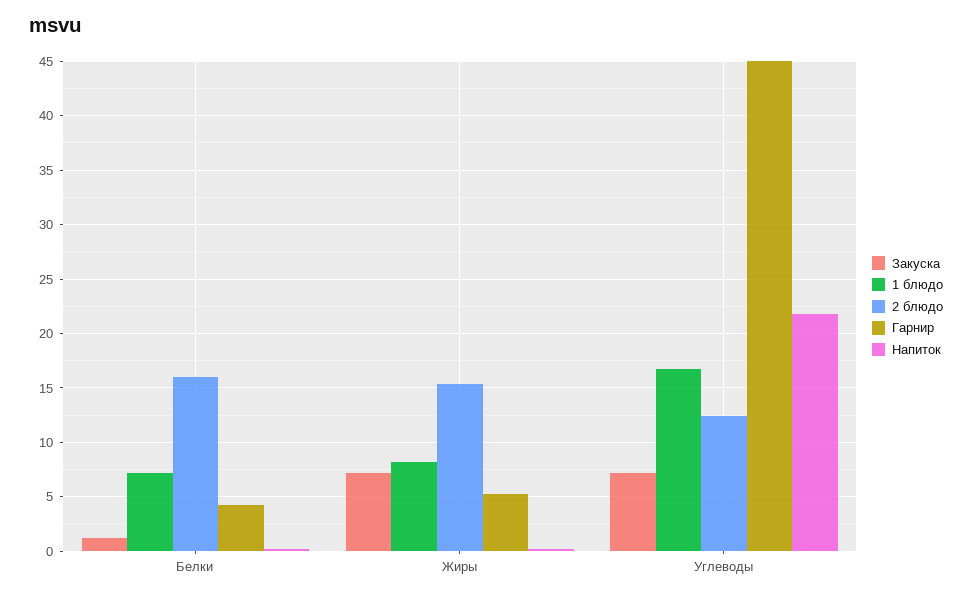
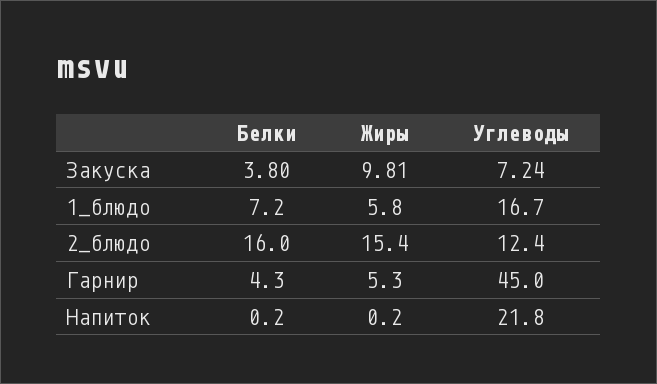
Закуска, Белки: 1 -> 3.8
Закуска, Жиры: 7 -> 9.81
1 блюдо, Жиры: 8 -> 5.8

